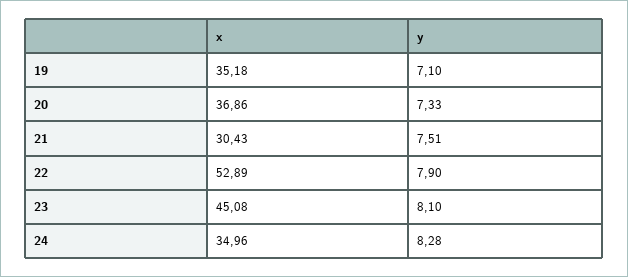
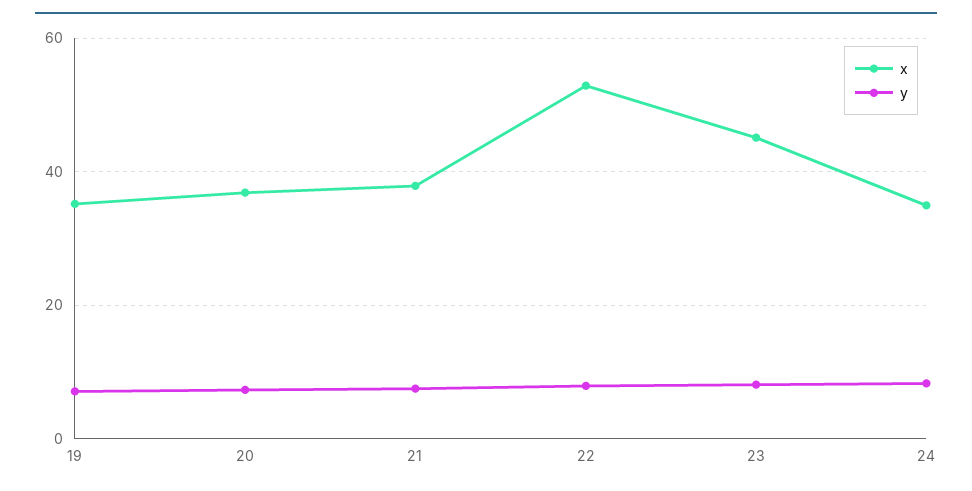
x, 21: 30.43 -> 38

